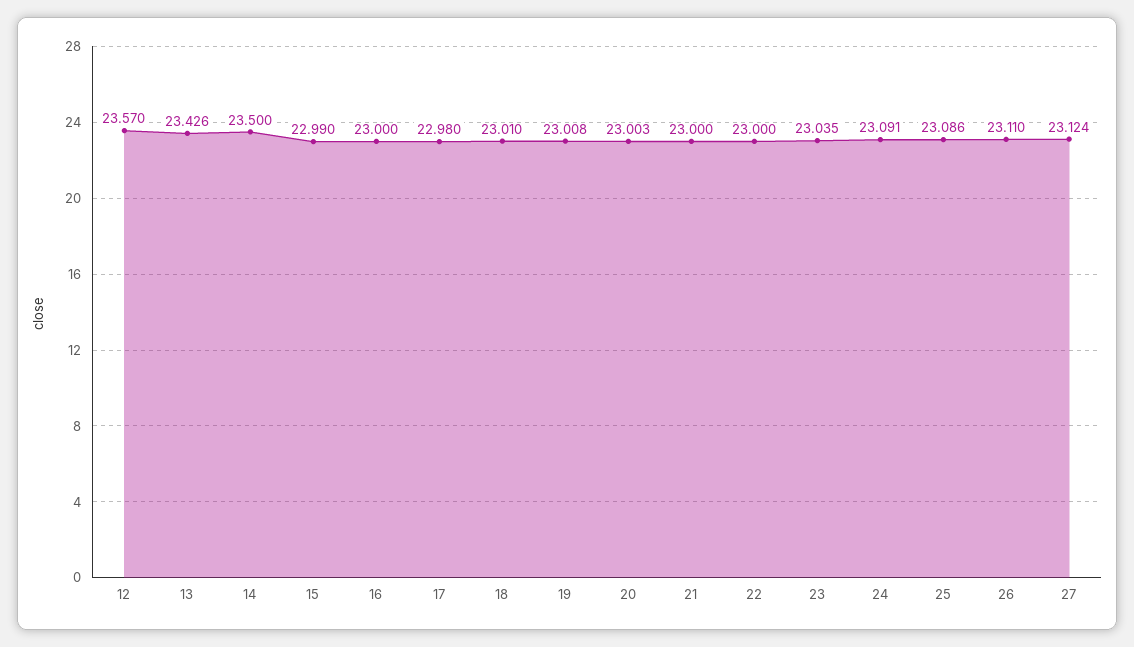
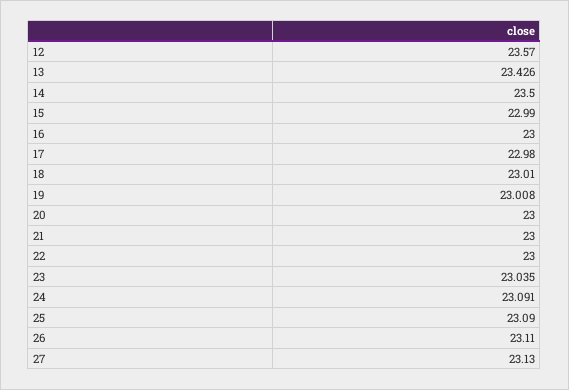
20: 23.003 -> 23
25: 23.086 -> 23.09
27: 23.124 -> 23.13

